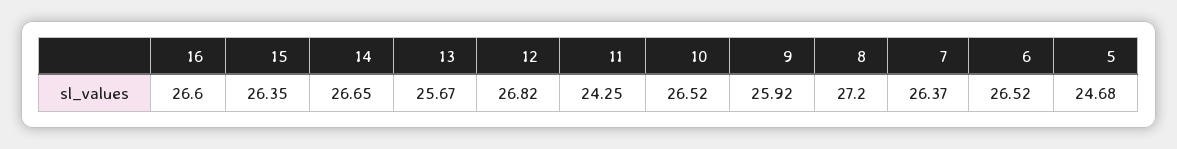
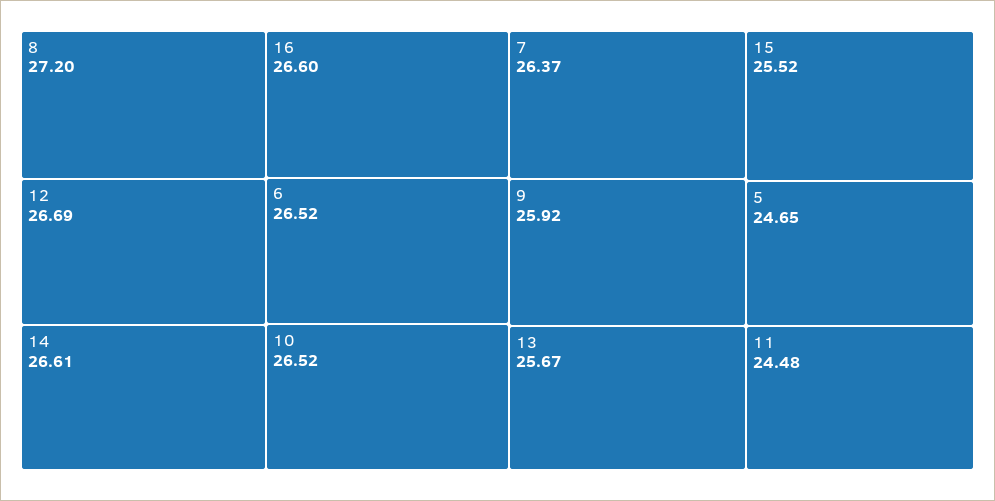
15: 26.35 -> 25.52
14: 26.65 -> 26.61
12: 26.82 -> 26.69
11: 24.25 -> 24.48
5: 24.68 -> 24.65

